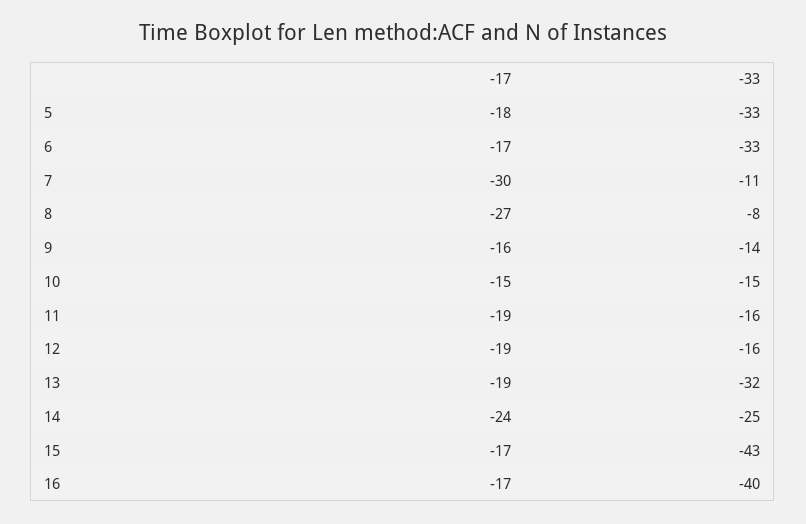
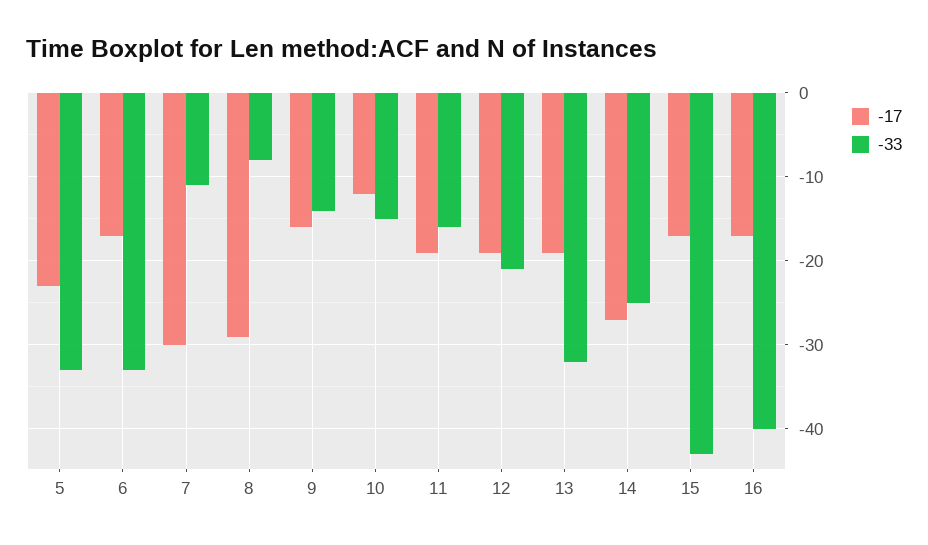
-17, 5: -18 -> -23
-17, 8: -27 -> -29
-17, 10: -15 -> -12
-33, 12: -16 -> -21
-17, 14: -24 -> -27

